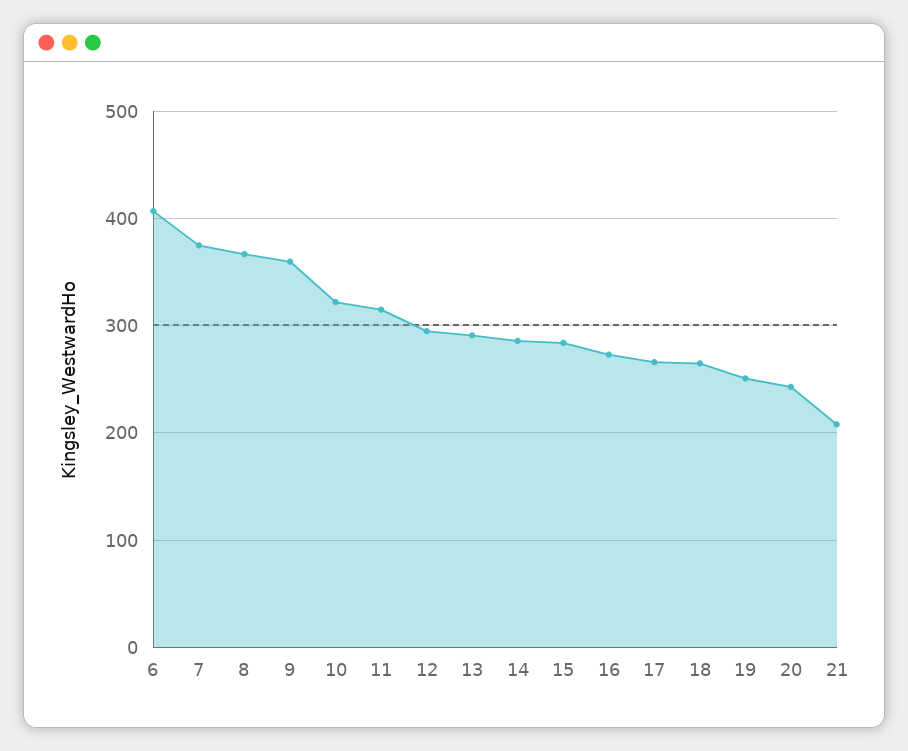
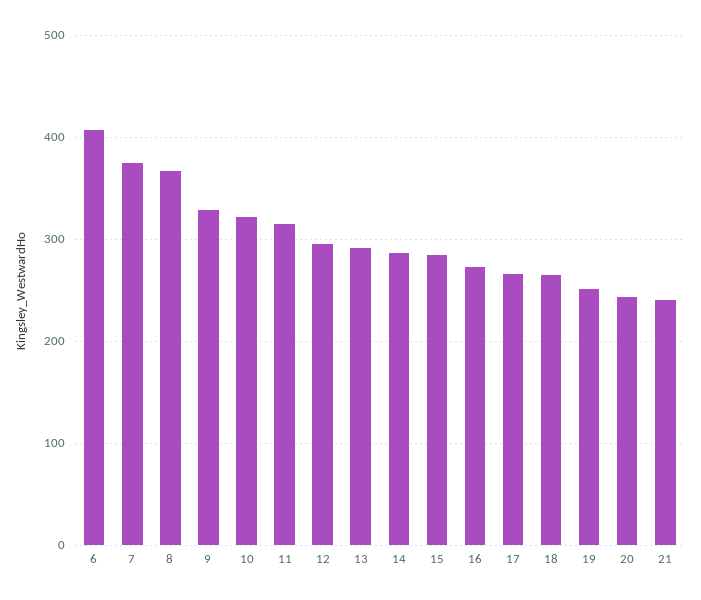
9: 360 -> 330
21: 210 -> 240

